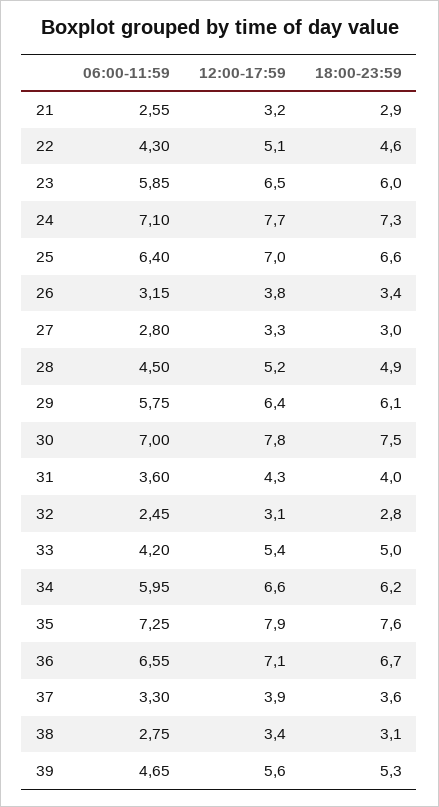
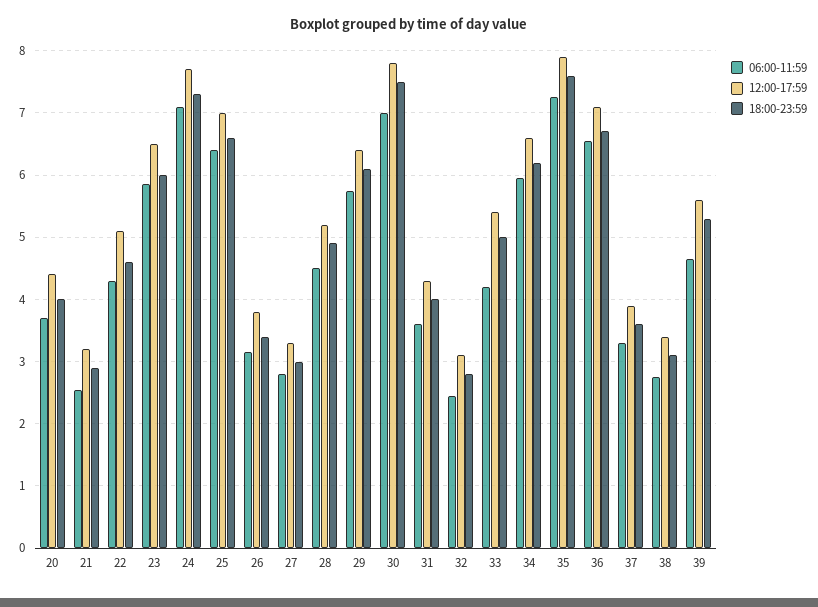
06:00-11:59, 20: none -> 3.7
12:00-17:59, 20: none -> 4.4
18:00-23:59, 20: none -> 4

